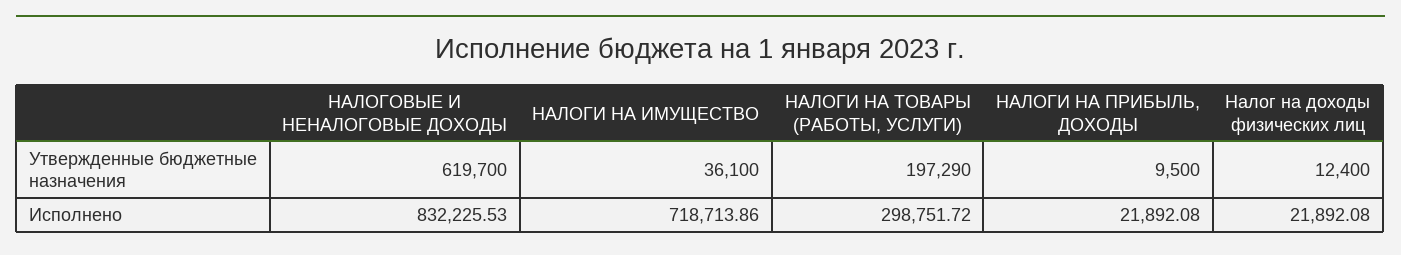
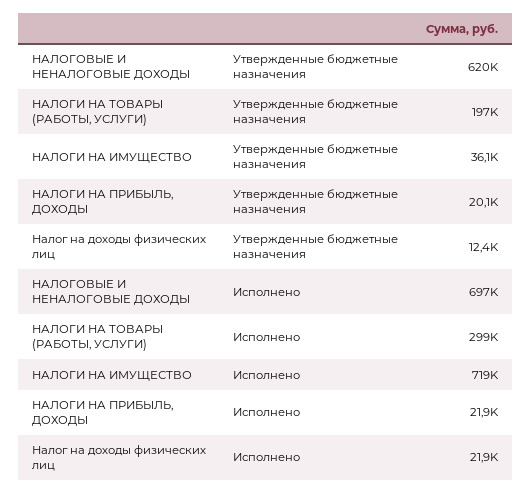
НАЛОГИ НА ПРИБЫЛЬ, ДОХОДЫ, Утвержденные бюджетные назначения: 9500 -> 20100
НАЛОГОВЫЕ И НЕНАЛОГОВЫЕ ДОХОДЫ, Исполнено: 832225.53 -> 697000

